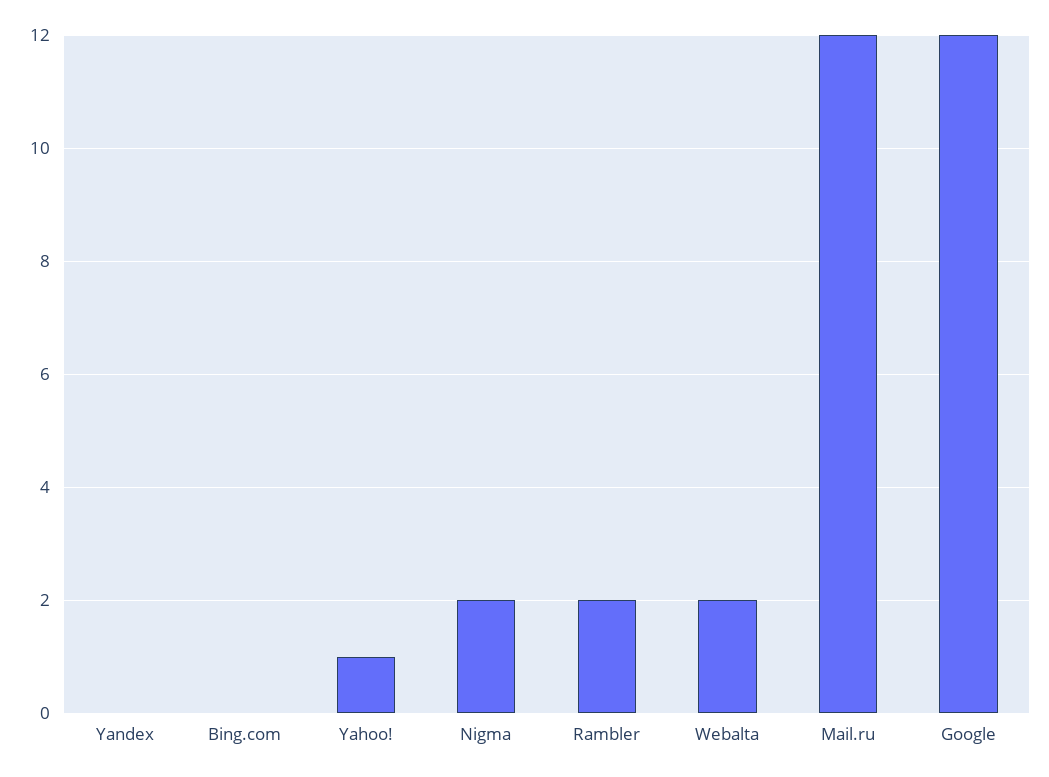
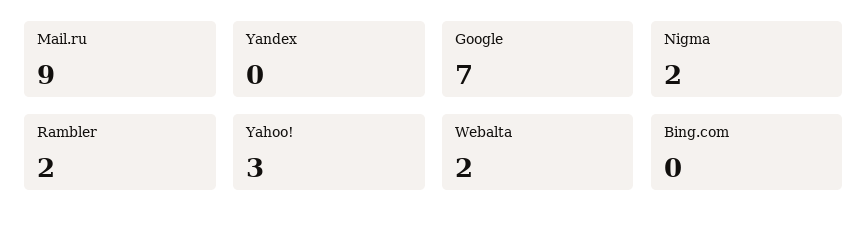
Yahoo!: 1 -> 3
Mail.ru: 12 -> 9
Google: 12 -> 7

